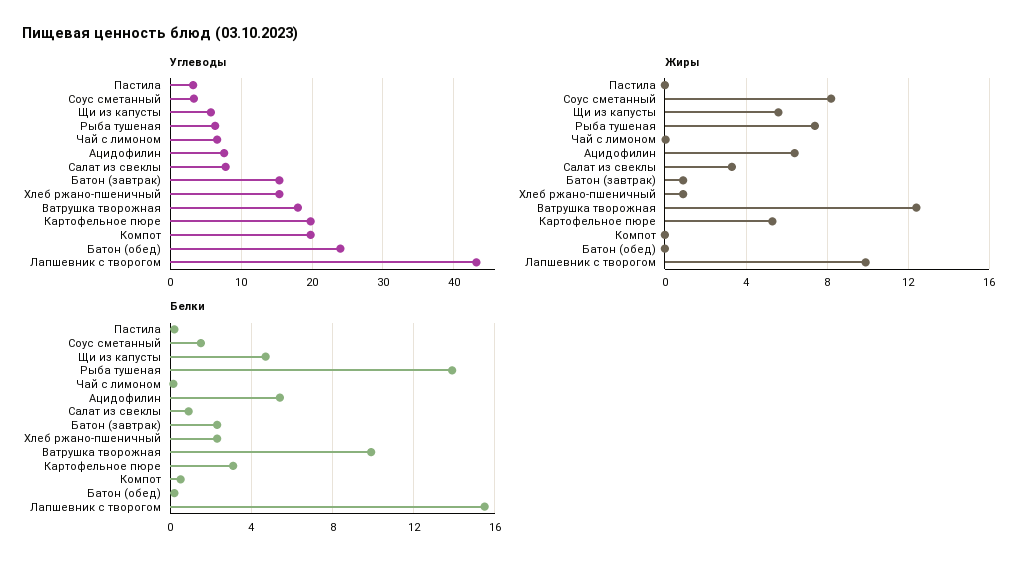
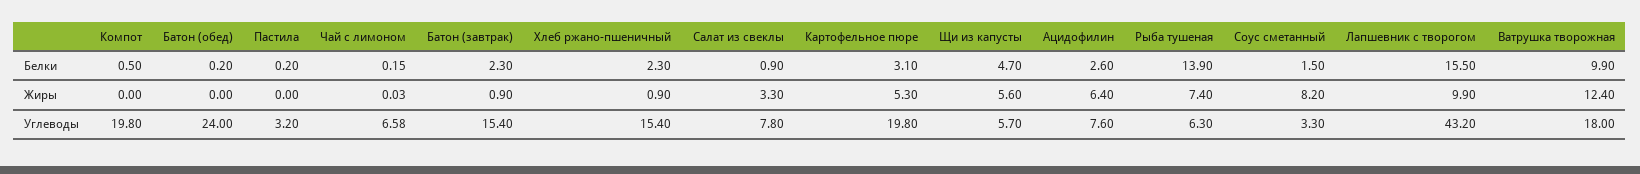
Белки, Ацидофилин: 5.5 -> 2.6

